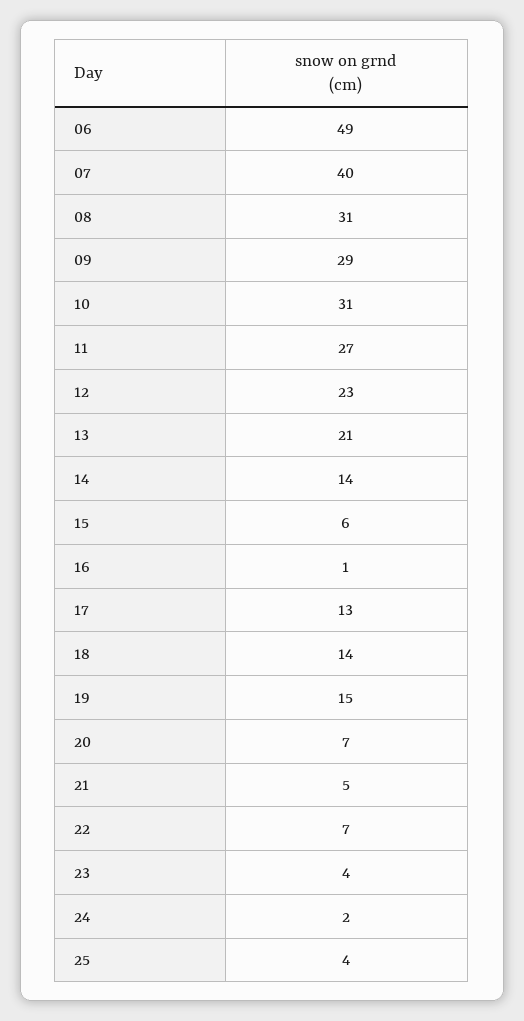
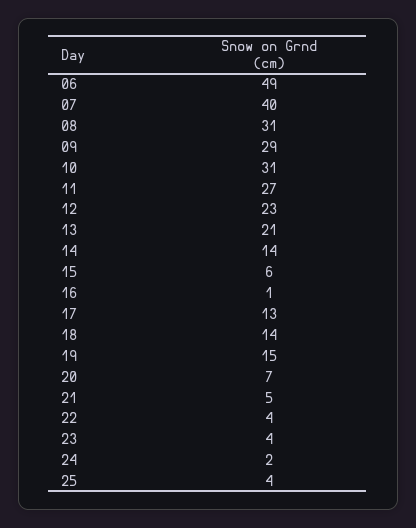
22: 7 -> 4

